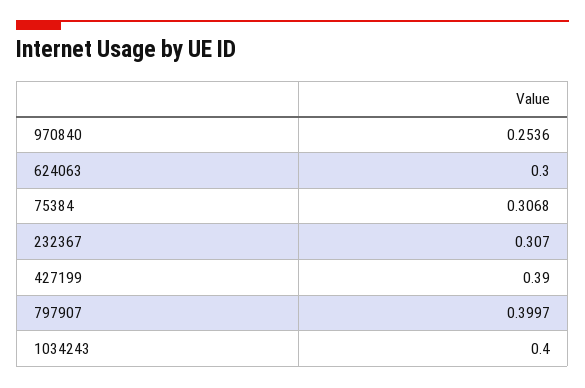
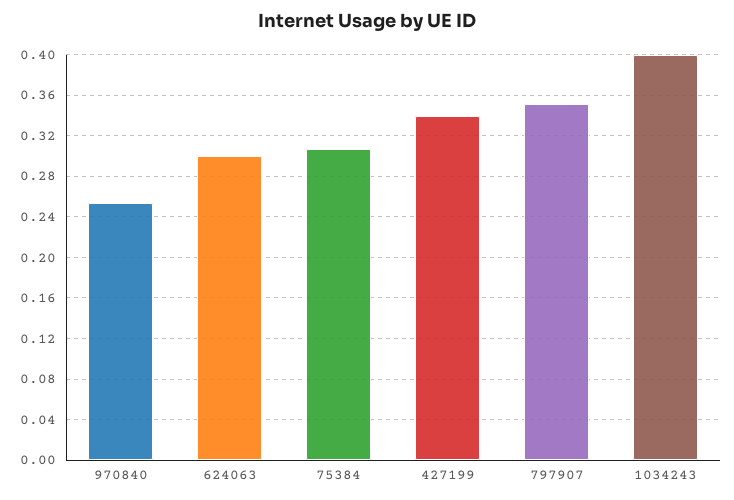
232367: 0.307 -> none
427199: 0.39 -> 0.34
797907: 0.3997 -> 0.35

